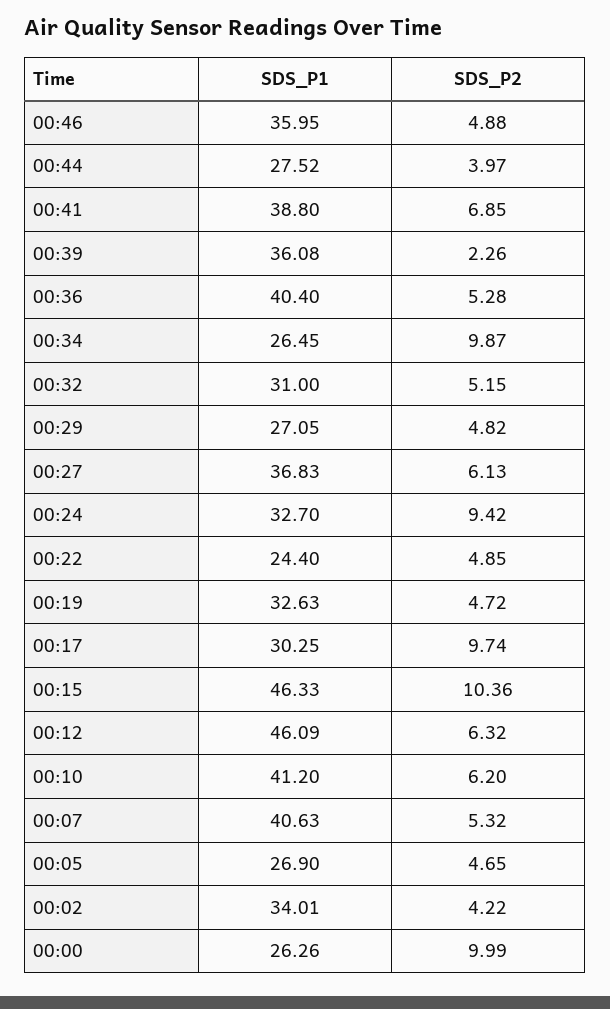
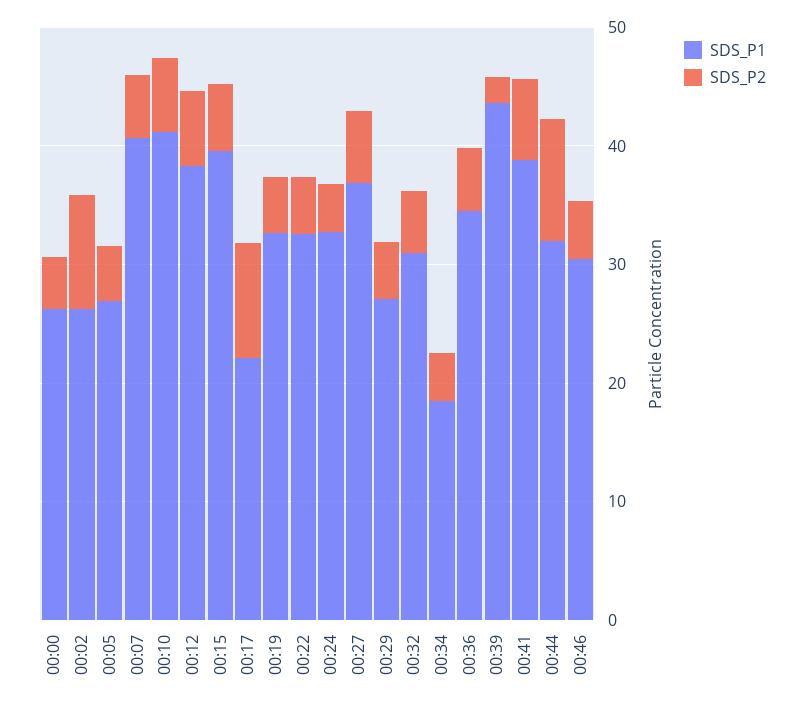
SDS_P1, 00:46: 35.95 -> 30
SDS_P1, 00:44: 27.52 -> 32
SDS_P2, 00:44: 3.97 -> 10
SDS_P1, 00:39: 36.08 -> 44
SDS_P1, 00:36: 40.4 -> 34
SDS_P1, 00:34: 26.45 -> 18
SDS_P2, 00:34: 9.87 -> 4
SDS_P2, 00:24: 9.42 -> 4
SDS_P1, 00:22: 24.4 -> 32
SDS_P1, 00:17: 30.25 -> 22
SDS_P1, 00:15: 46.33 -> 40
SDS_P2, 00:15: 10.36 -> 6
SDS_P1, 00:12: 46.09 -> 38
SDS_P1, 00:02: 34.01 -> 26
SDS_P2, 00:02: 4.22 -> 10
SDS_P2, 00:00: 9.99 -> 4

